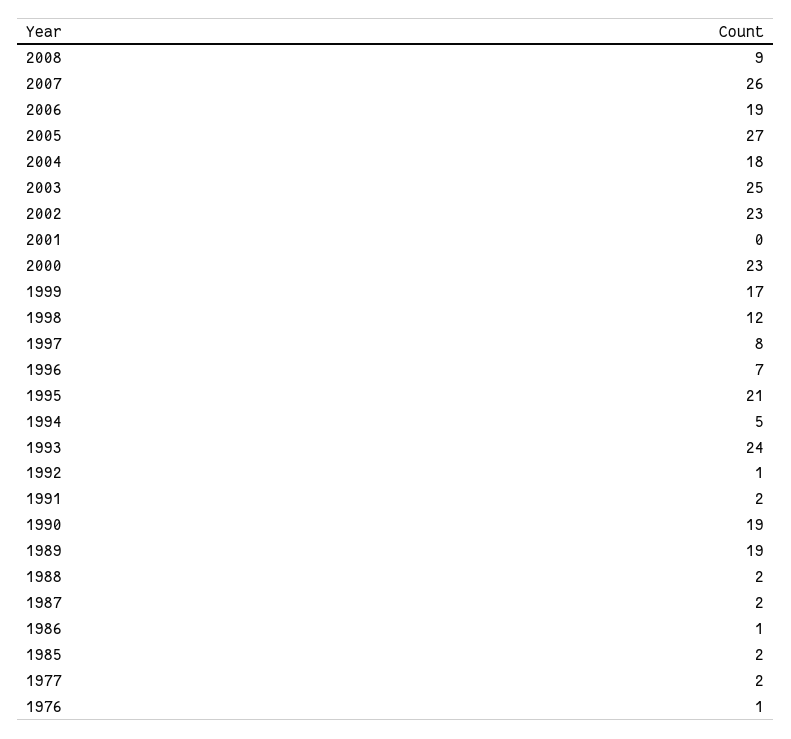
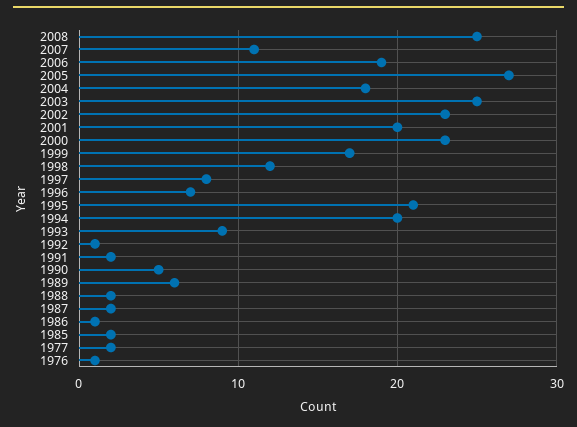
2008: 9 -> 25
2007: 26 -> 11
2001: 0 -> 20
1994: 5 -> 20
1993: 24 -> 9
1990: 19 -> 5
1989: 19 -> 6

